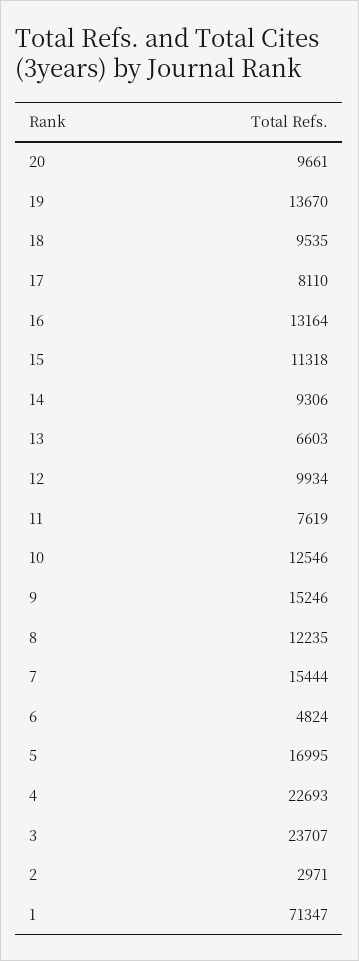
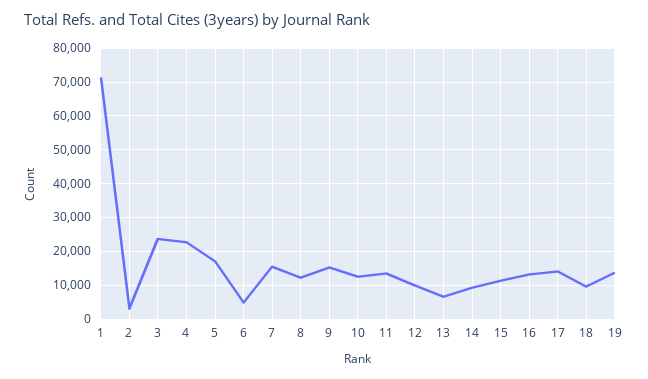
20: 9661 -> none
17: 8110 -> 14000
11: 7619 -> 14000

